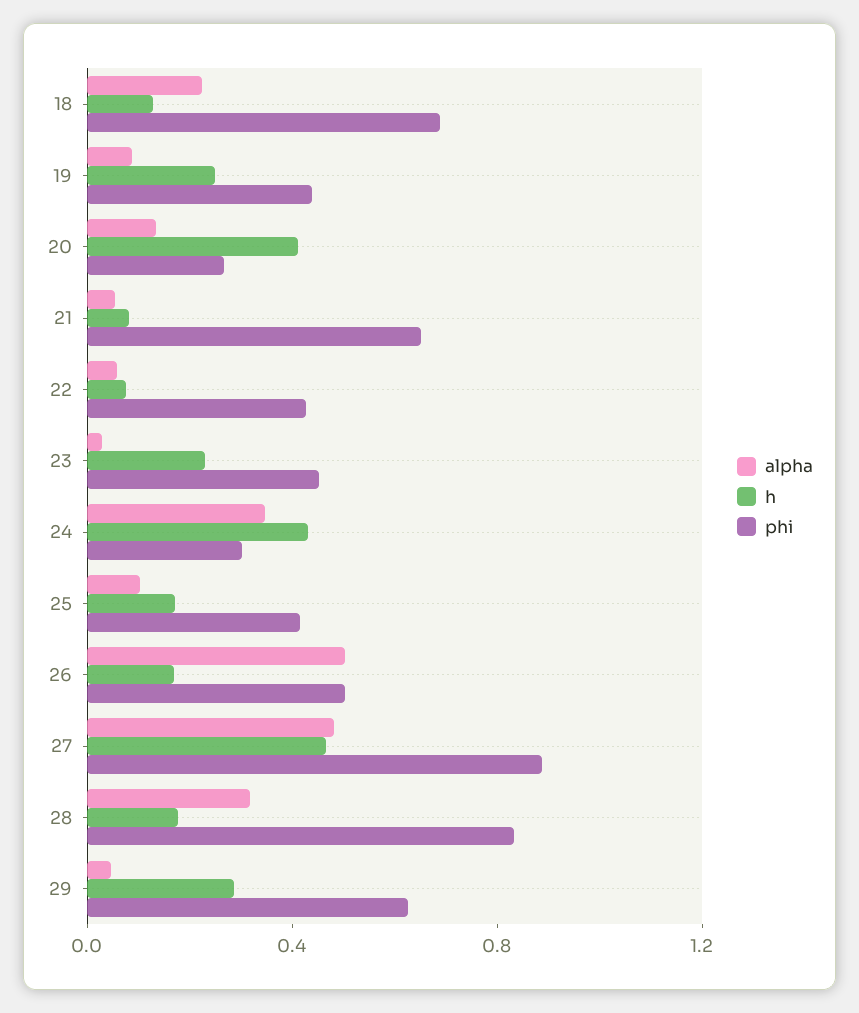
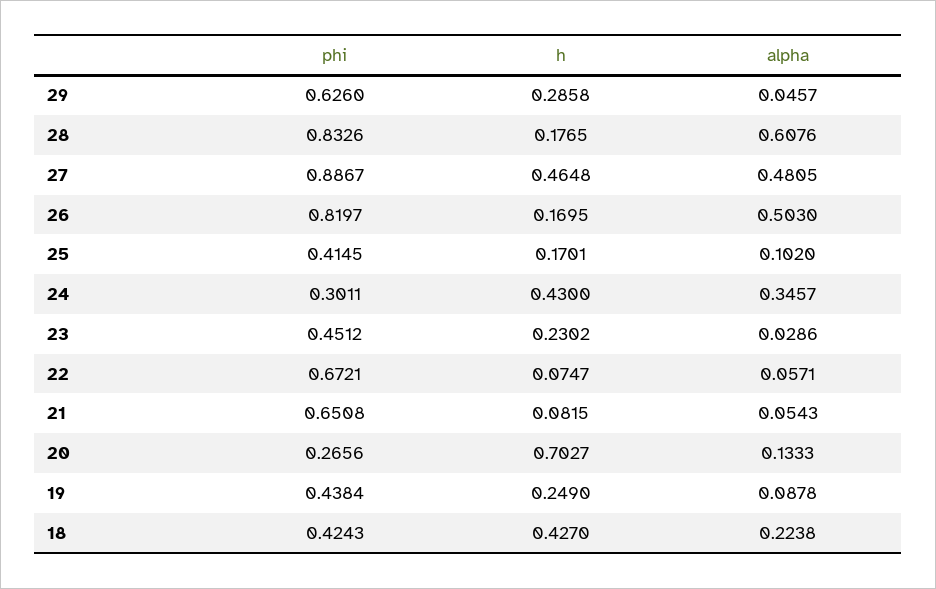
h, 18: 0.1 -> 0.427
phi, 18: 0.7 -> 0.4243
h, 20: 0.4 -> 0.7027
phi, 22: 0.4 -> 0.6721
phi, 26: 0.5 -> 0.8197
alpha, 28: 0.3 -> 0.6076

